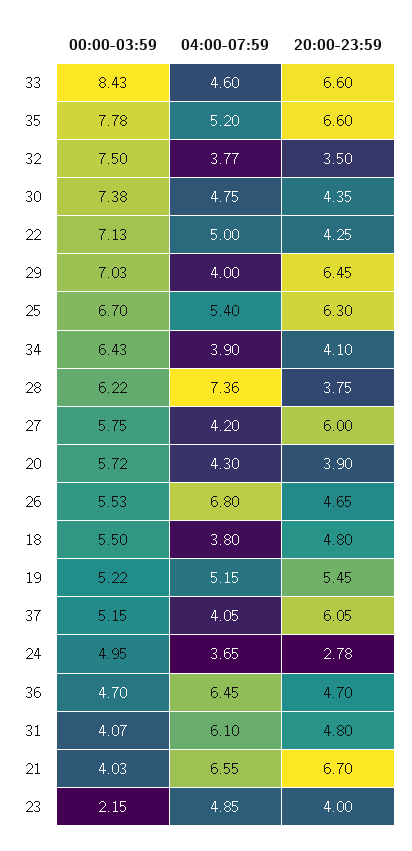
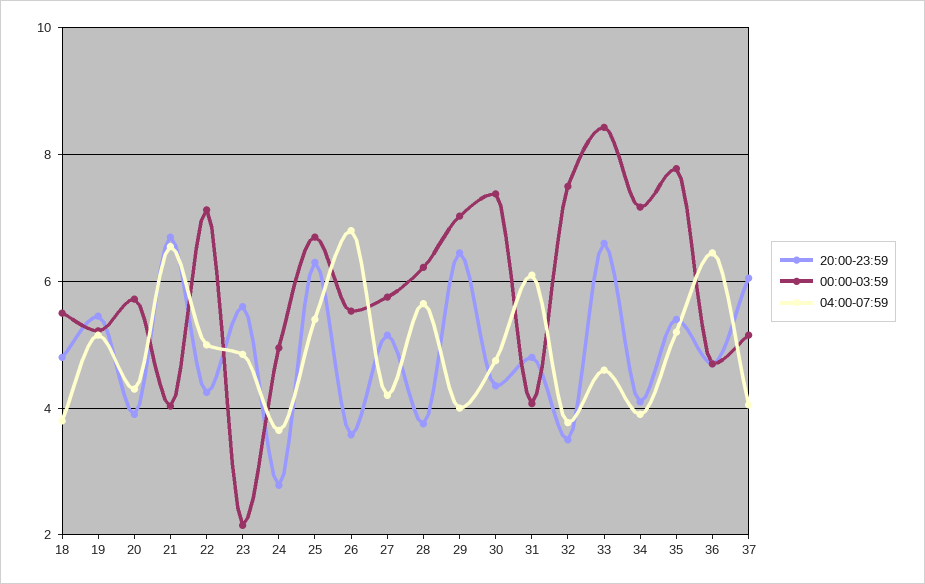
20:00-23:59, 35: 6.6 -> 5.4
00:00-03:59, 34: 6.43 -> 7.2
04:00-07:59, 28: 7.36 -> 5.6
20:00-23:59, 27: 6 -> 5.2
20:00-23:59, 26: 4.65 -> 3.6
20:00-23:59, 23: 4 -> 5.6

